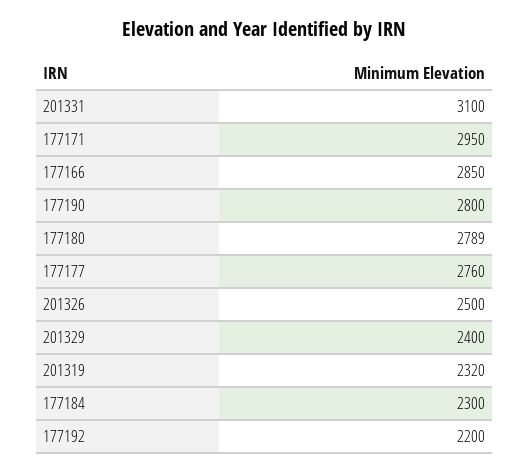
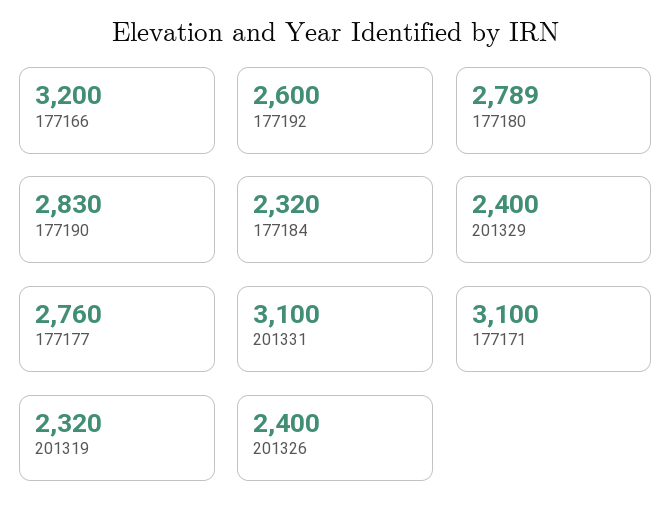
177171: 2950 -> 3100
177166: 2850 -> 3200
177190: 2800 -> 2830
201326: 2500 -> 2400
177184: 2300 -> 2320
177192: 2200 -> 2600

